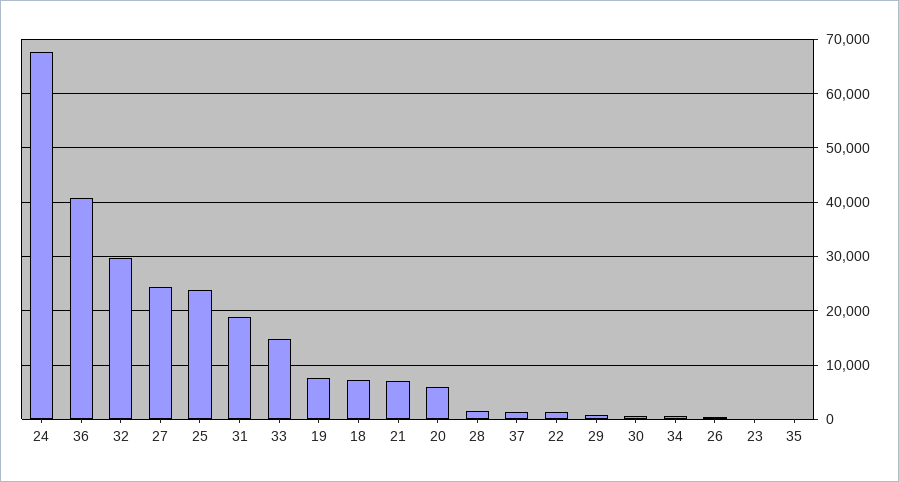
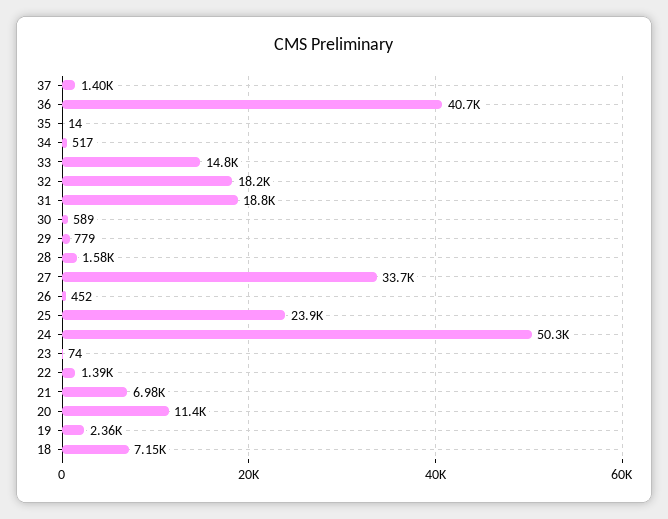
24: 68000 -> 50300
32: 30000 -> 18200
27: 24000 -> 33700
19: 8000 -> 2360
20: 6000 -> 11400

